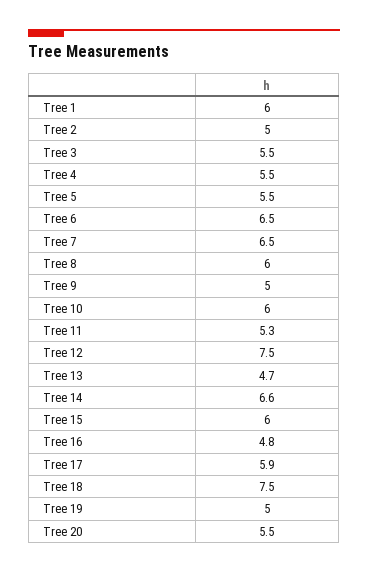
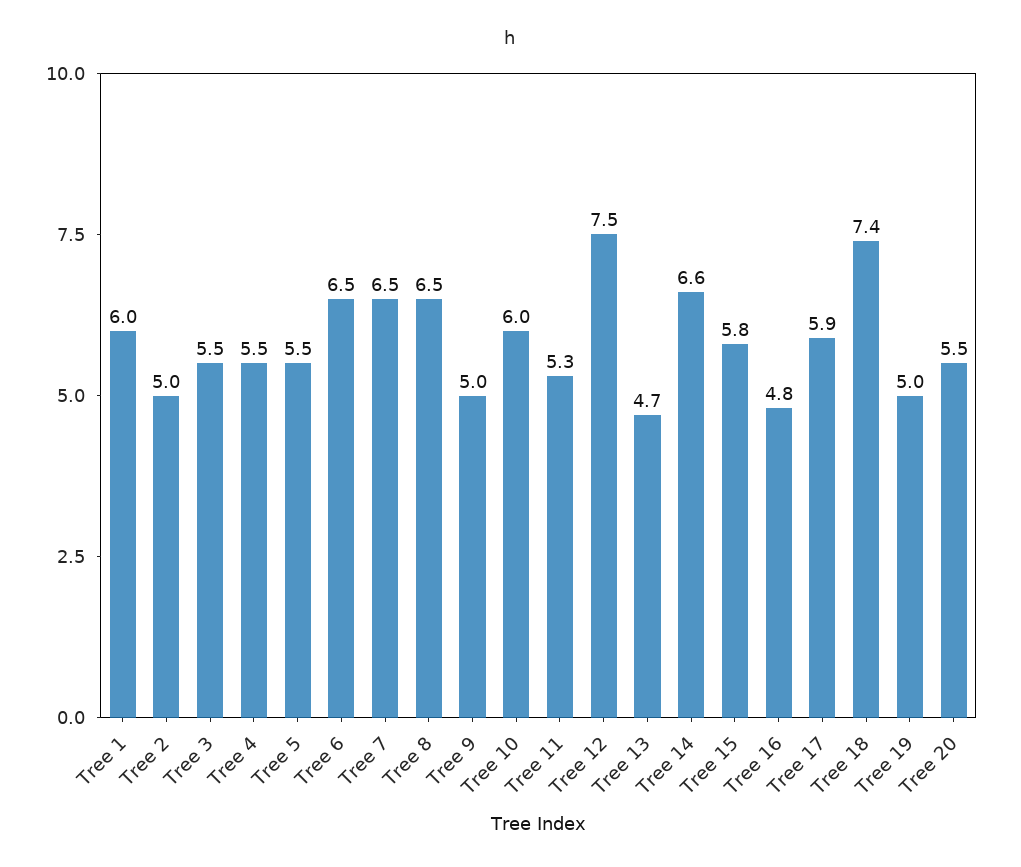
Tree 8: 6 -> 6.5
Tree 15: 6 -> 5.8
Tree 18: 7.5 -> 7.4

